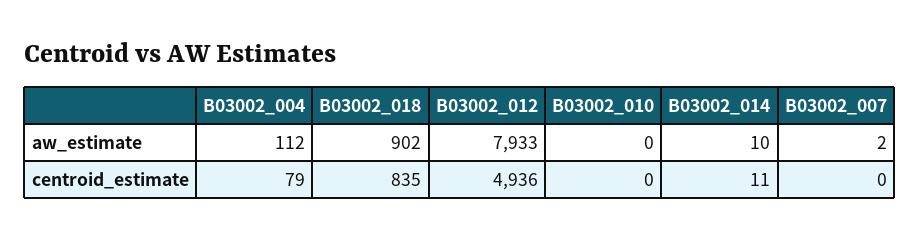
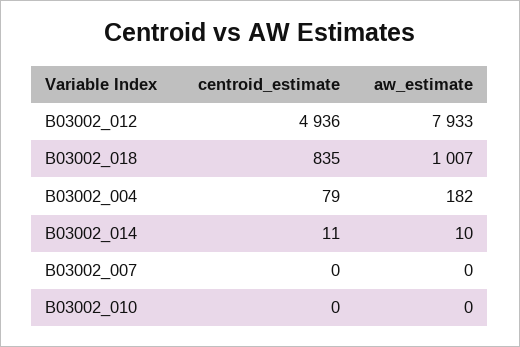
B03002_004, aw_estimate: 112 -> 182
B03002_018, aw_estimate: 902 -> 1007
B03002_007, aw_estimate: 2 -> 0

